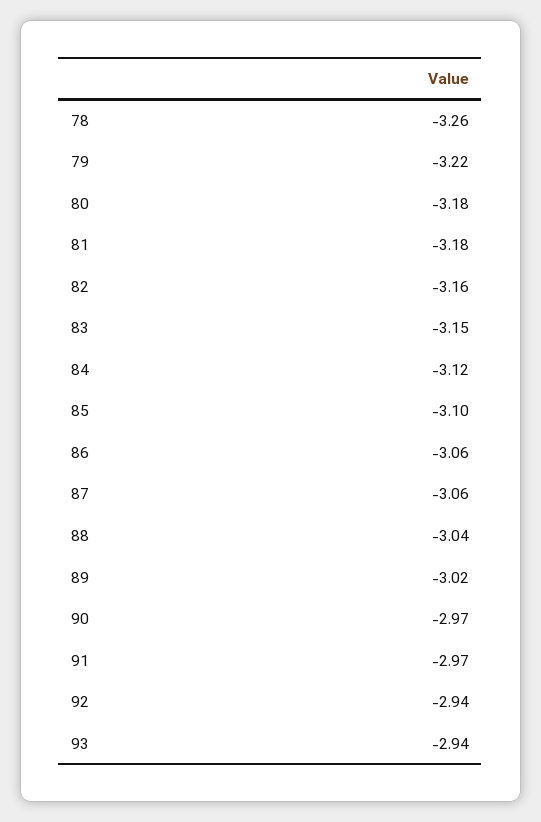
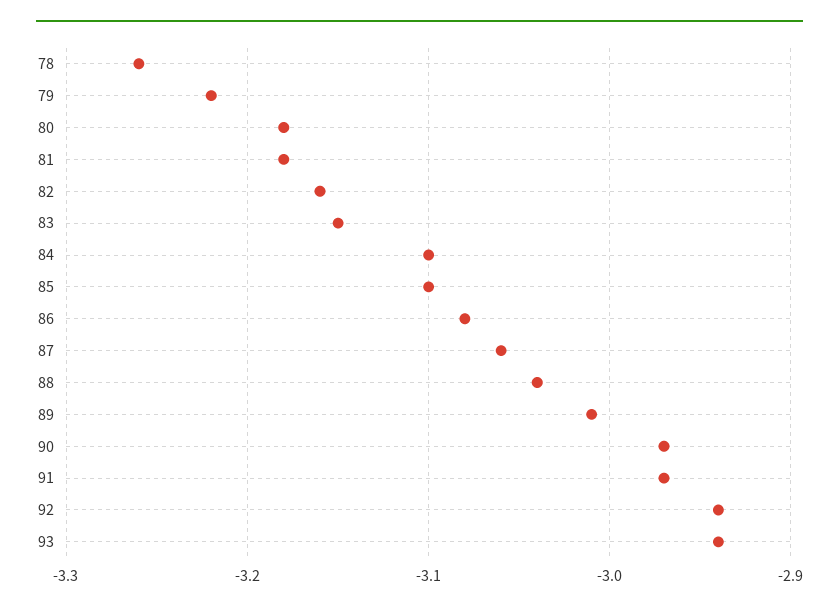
84: -3.12 -> -3.1
86: -3.06 -> -3.08
89: -3.02 -> -3.01

